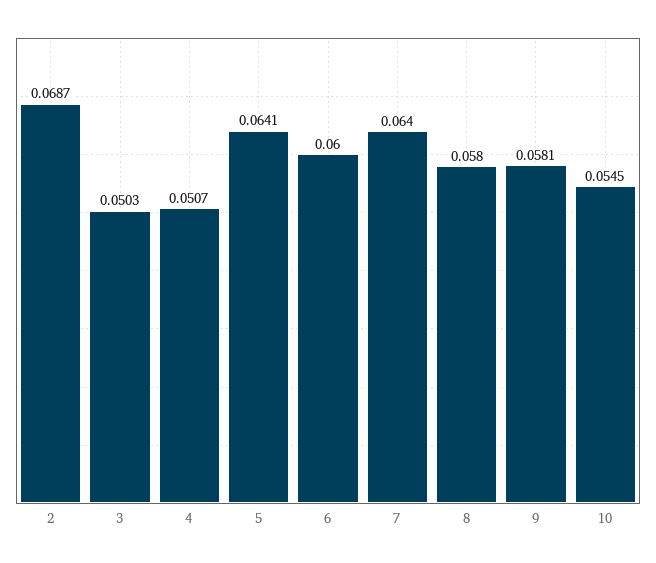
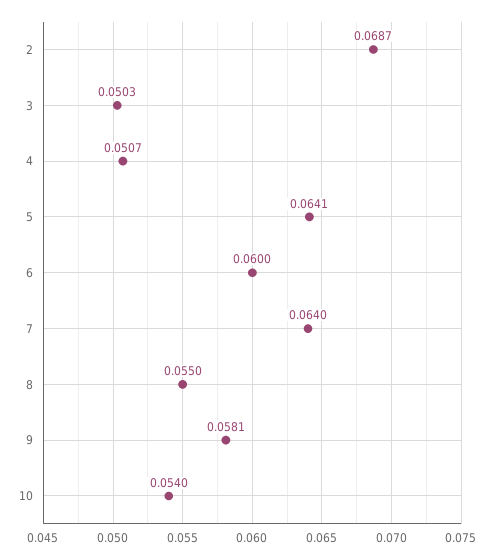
8: 0.058 -> 0.055
10: 0.0545 -> 0.054

